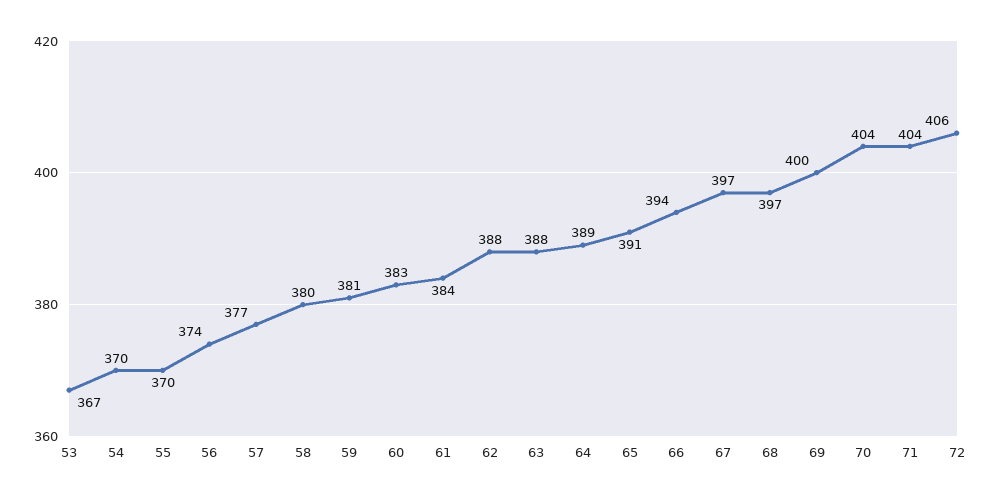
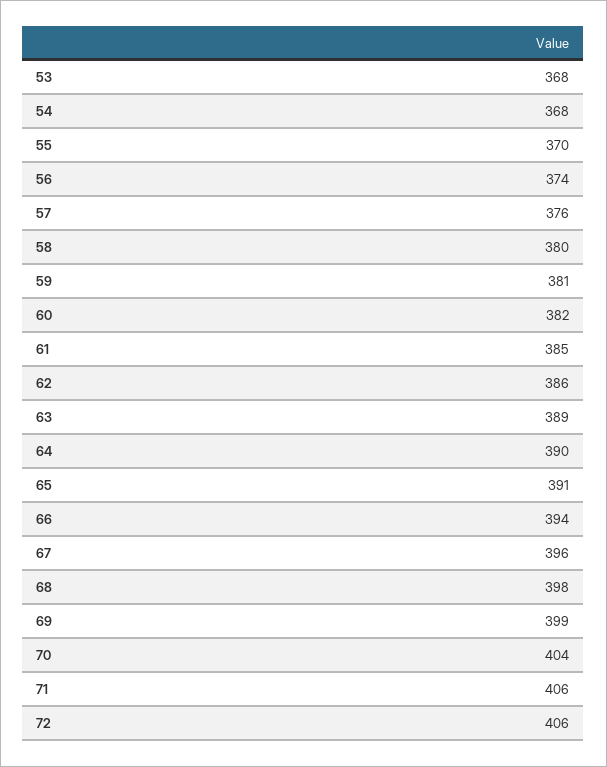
53: 367 -> 368
54: 370 -> 368
57: 377 -> 376
60: 383 -> 382
61: 384 -> 385
62: 388 -> 386
63: 388 -> 389
64: 389 -> 390
67: 397 -> 396
68: 397 -> 398
69: 400 -> 399
71: 404 -> 406

